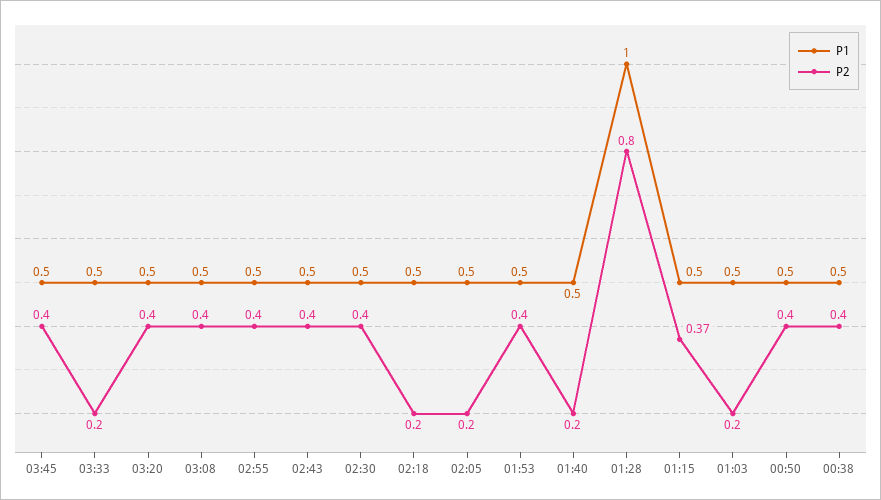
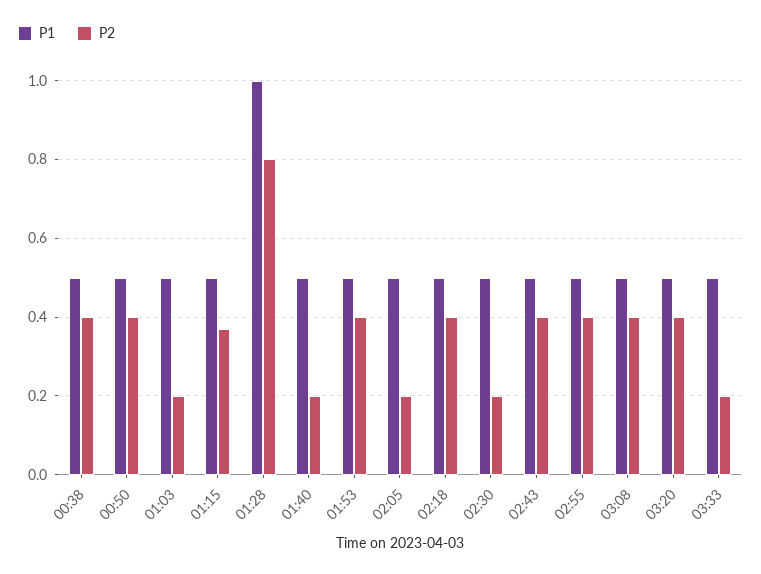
P1, 03:45: 0.5 -> none
P2, 03:45: 0.4 -> none
P2, 02:30: 0.4 -> 0.2
P2, 02:18: 0.2 -> 0.4

